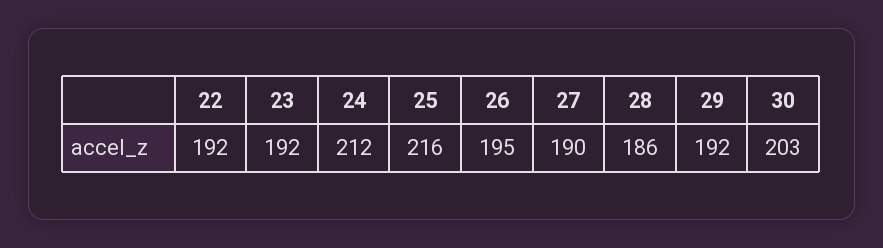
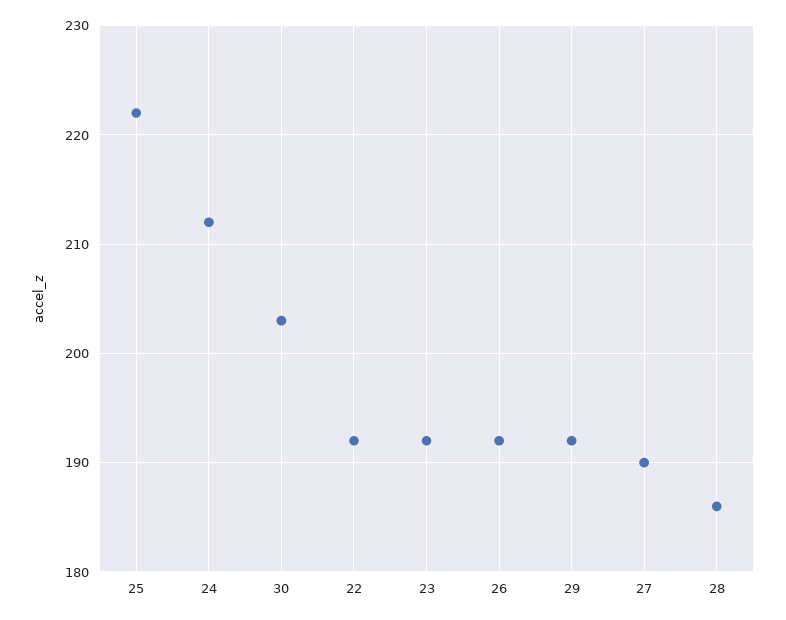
25: 216 -> 222
26: 195 -> 192

